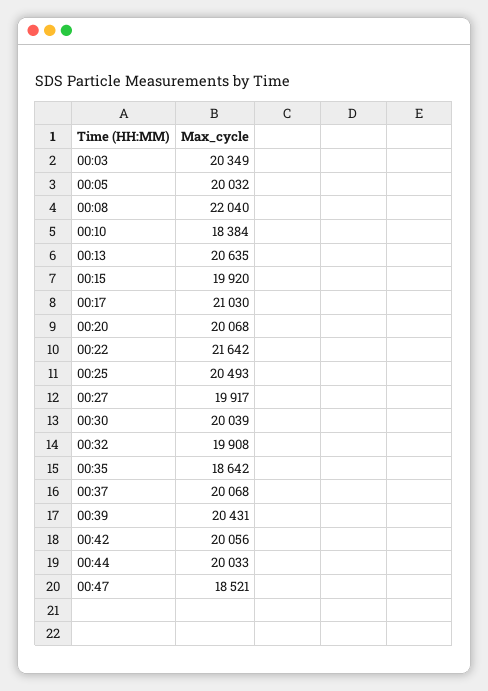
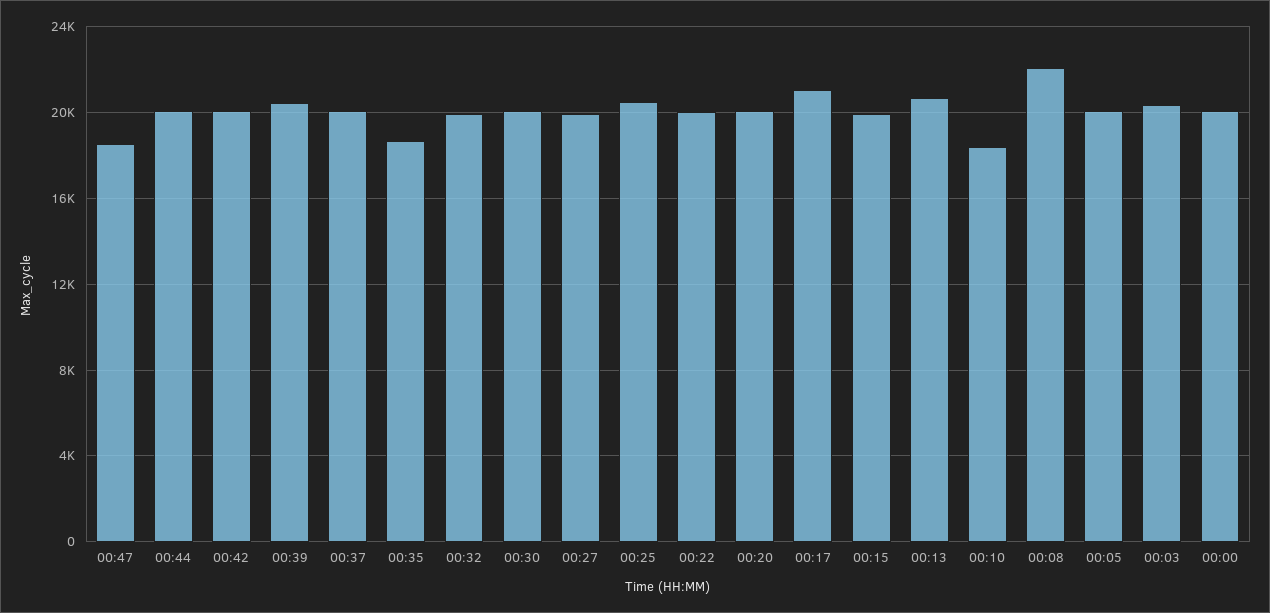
00:22: 21642 -> 20000
00:00: none -> 20000

